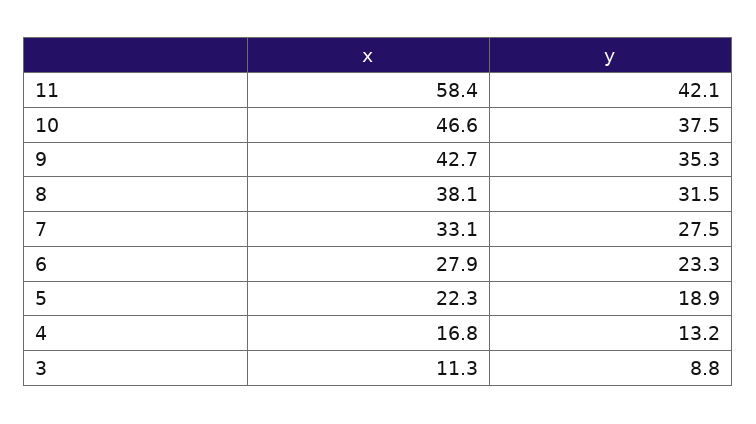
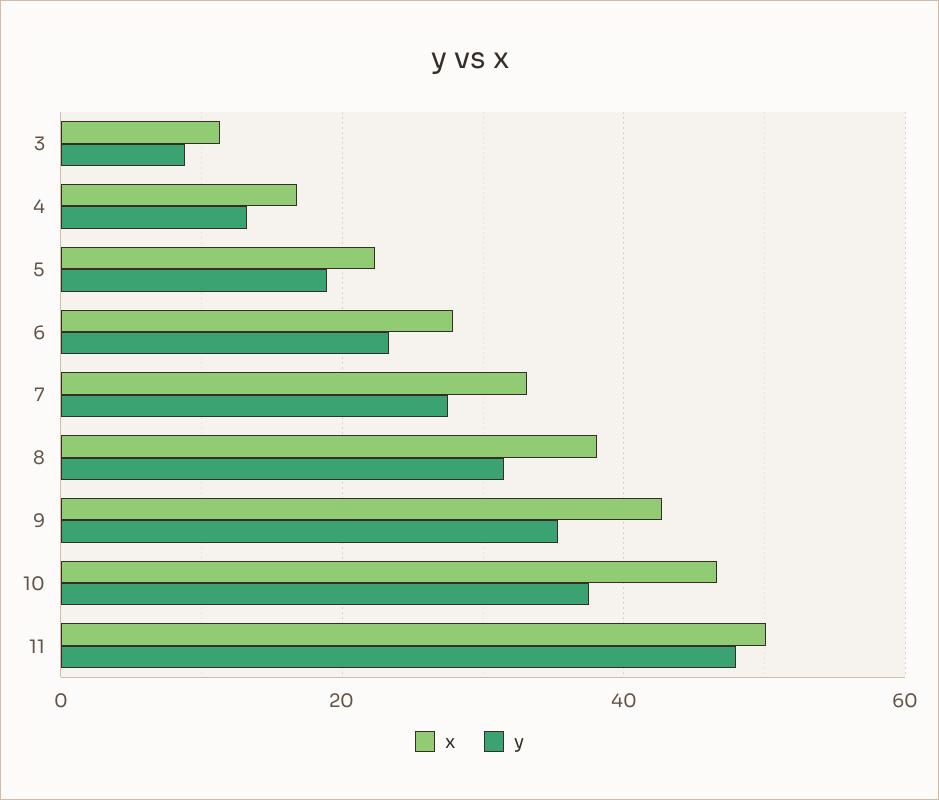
x, 11: 58.4 -> 50
y, 11: 42.1 -> 48

